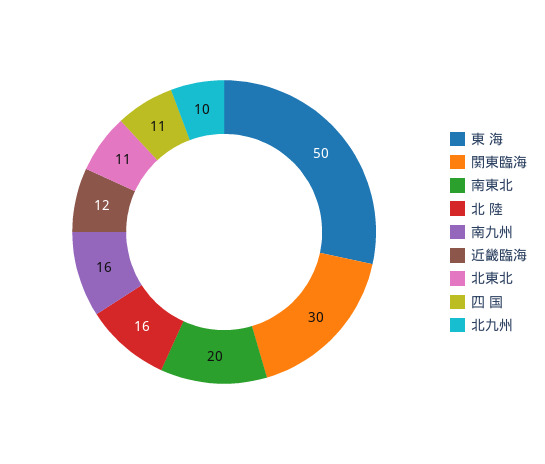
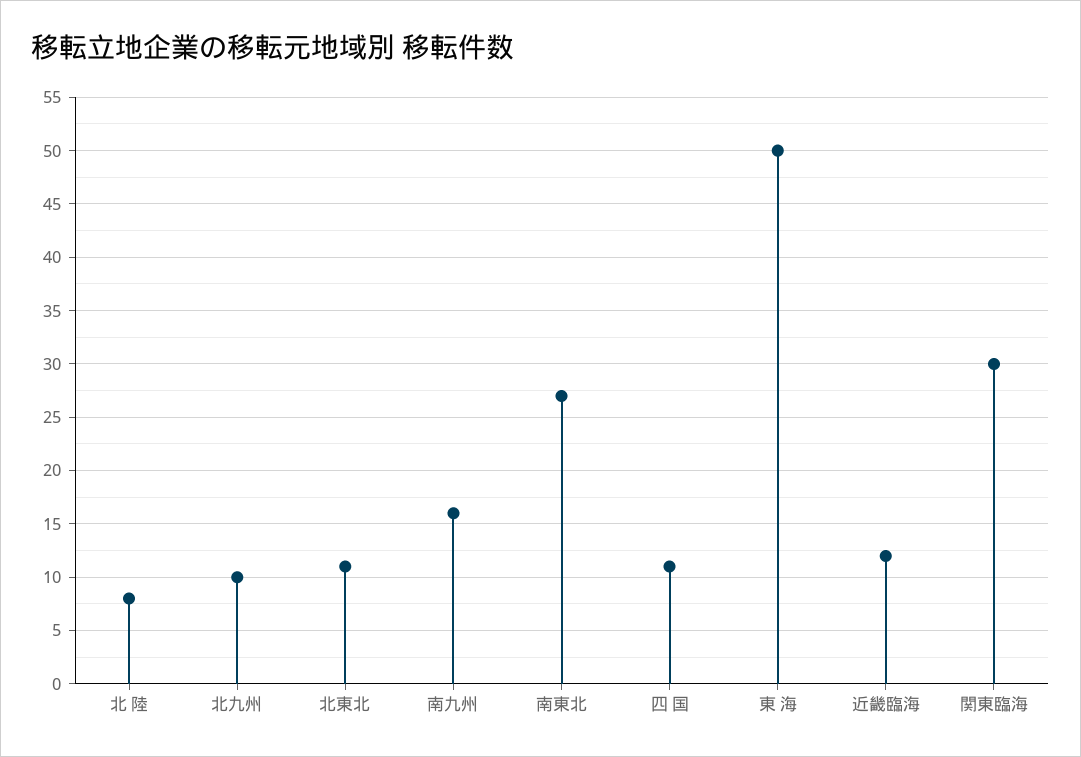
南東北: 20 -> 27
北 陸: 16 -> 8

